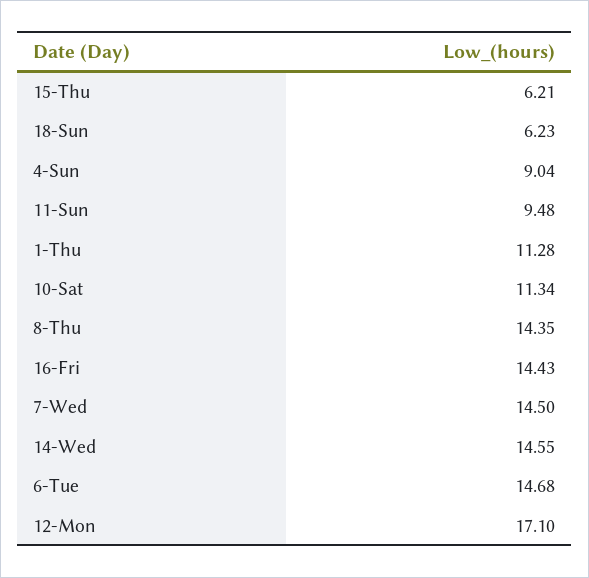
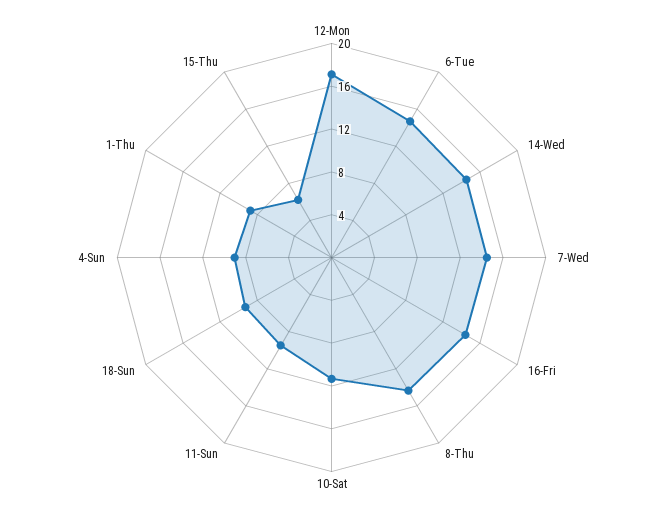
18-Sun: 6.23 -> 9
1-Thu: 11.28 -> 9

